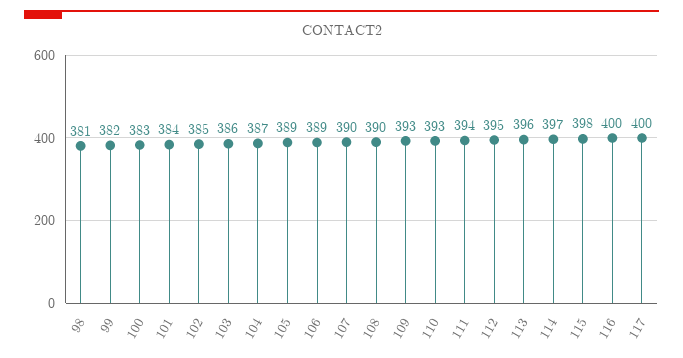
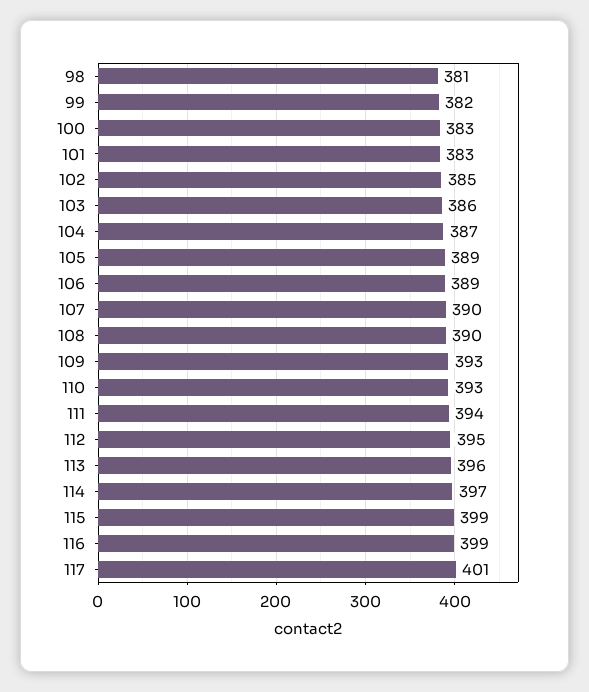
101: 384 -> 383
115: 398 -> 399
116: 400 -> 399
117: 400 -> 401

